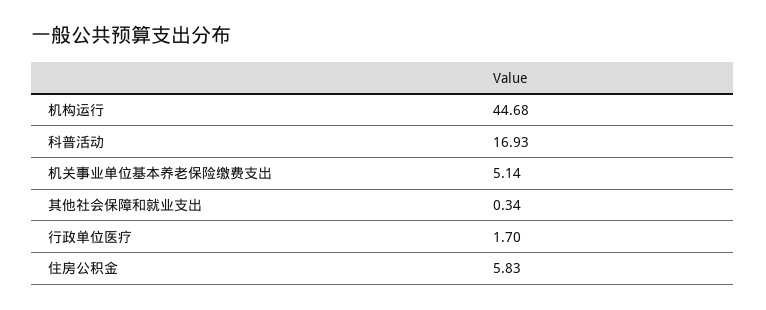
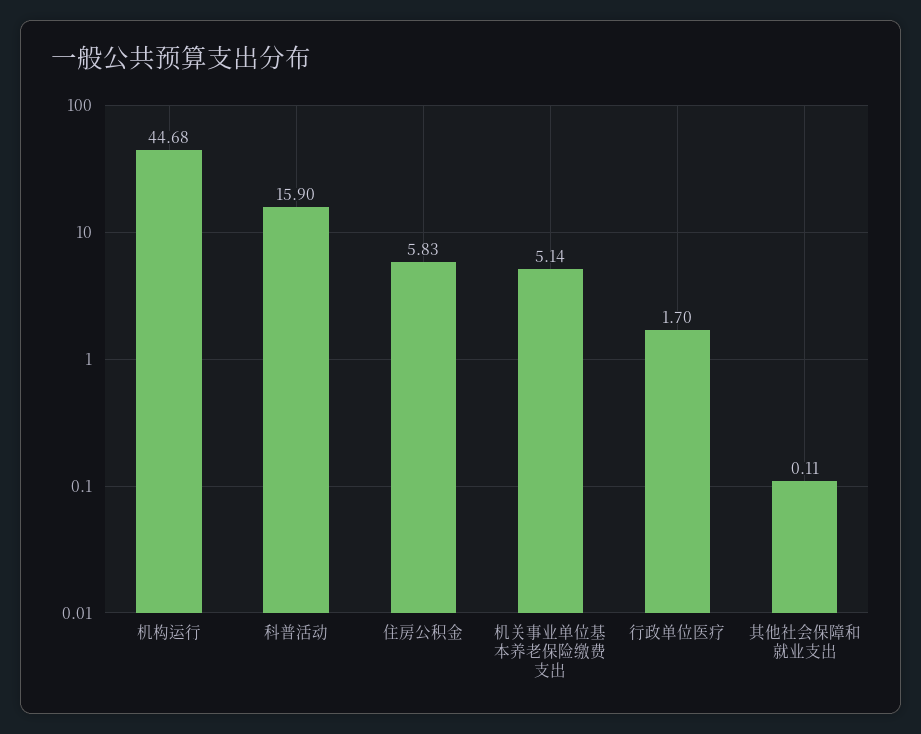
科普活动: 16.93 -> 15.9
其他社会保障和就业支出: 0.34 -> 0.11

